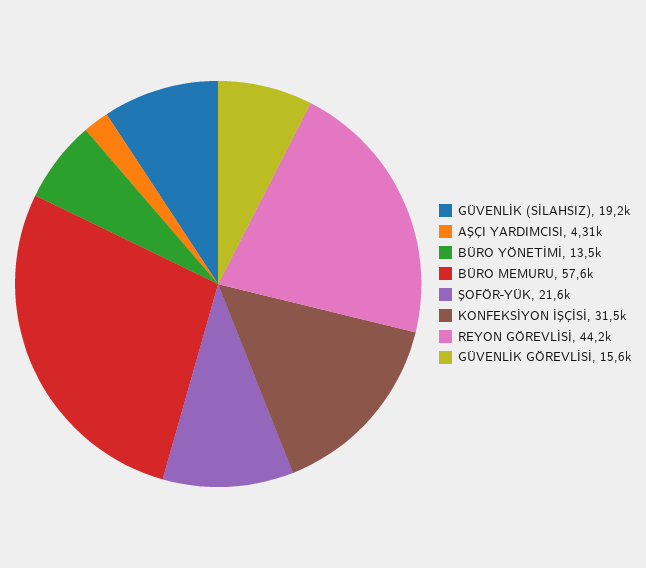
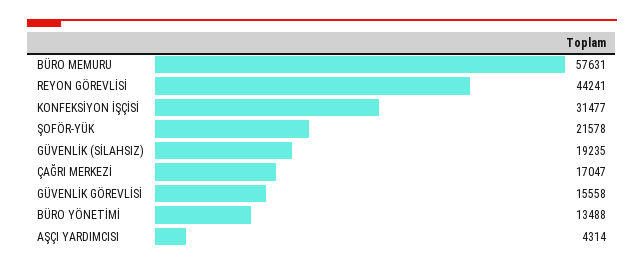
ÇAĞRI MERKEZİ: none -> 17047

